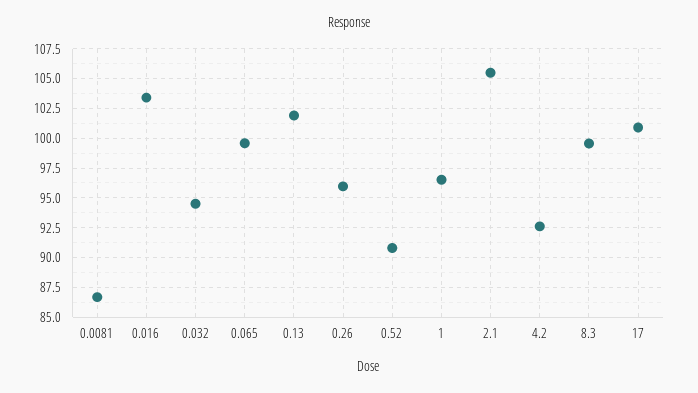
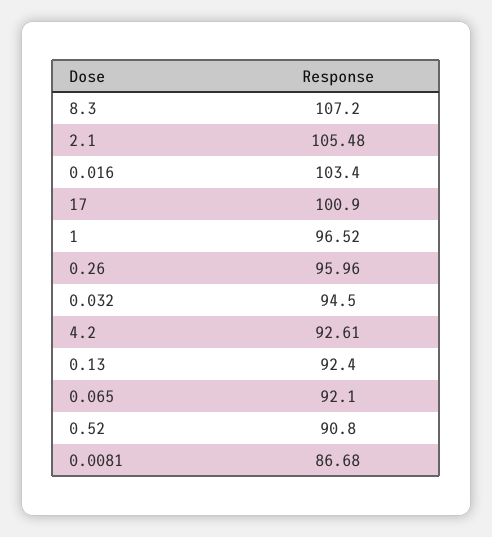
0.065: 100 -> 92.1
0.13: 102.5 -> 92.4
8.3: 100 -> 107.2

